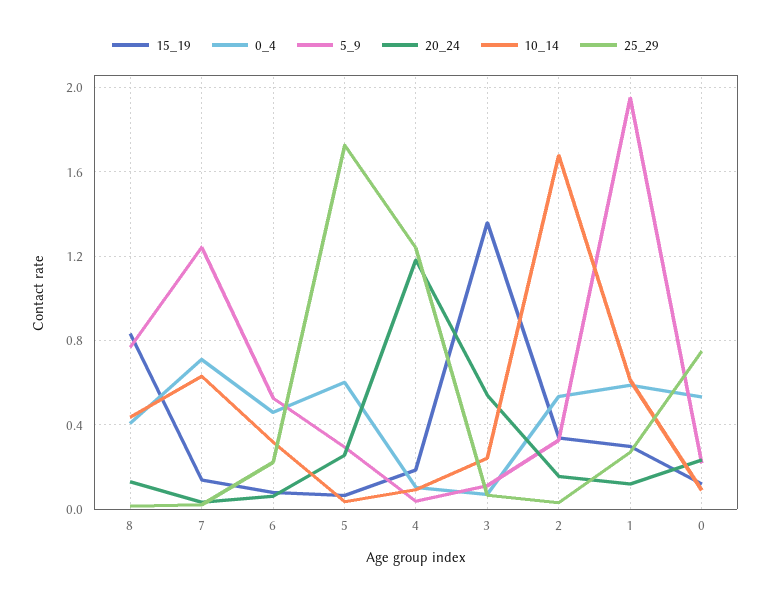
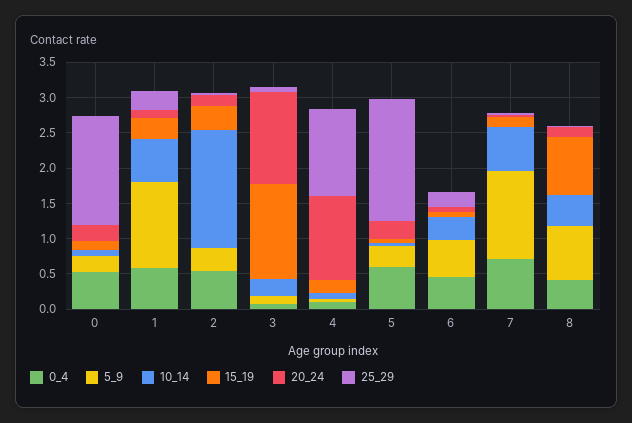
20_24, 3: 0.55 -> 1.25
5_9, 1: 1.95 -> 1.25
25_29, 0: 0.75 -> 1.5

